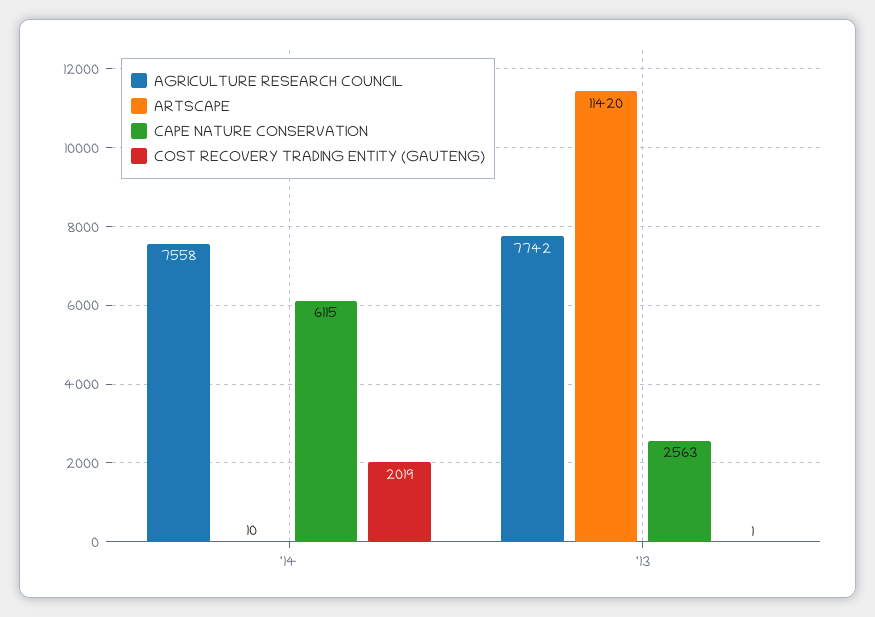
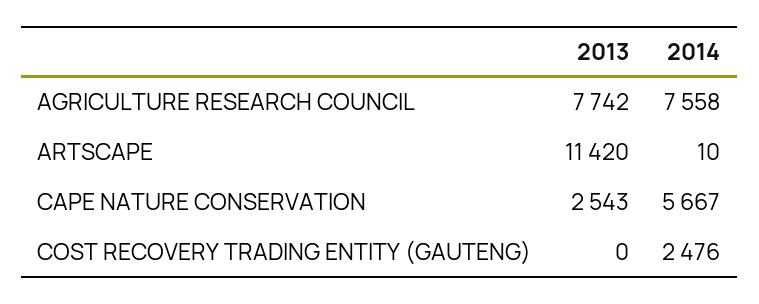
CAPE NATURE CONSERVATION, '14: 6115 -> 5667
COST RECOVERY TRADING ENTITY (GAUTENG), '14: 2019 -> 2476
CAPE NATURE CONSERVATION, '13: 2563 -> 2543
COST RECOVERY TRADING ENTITY (GAUTENG), '13: 1 -> 0

